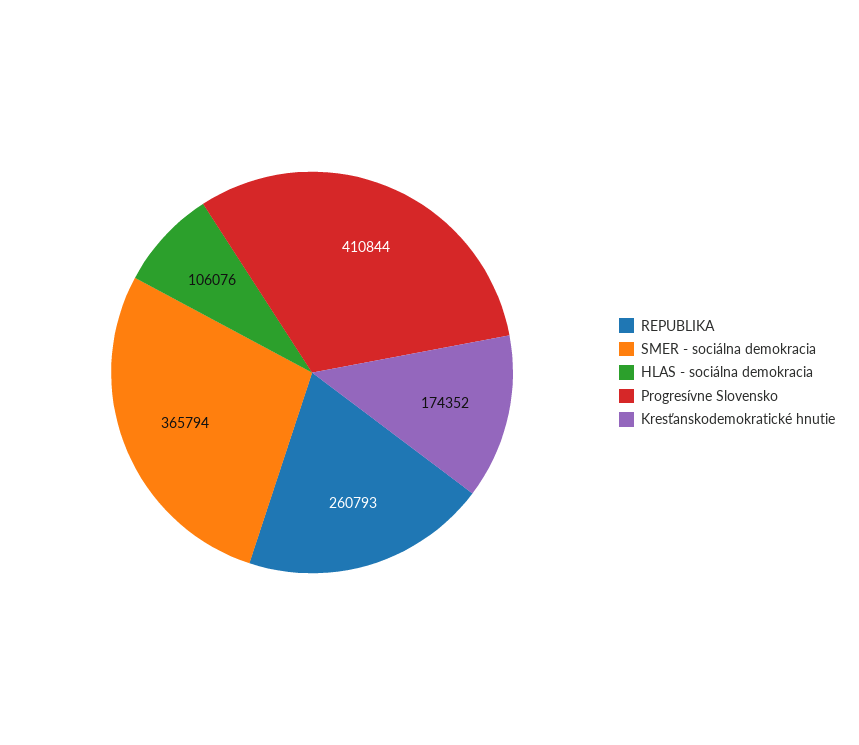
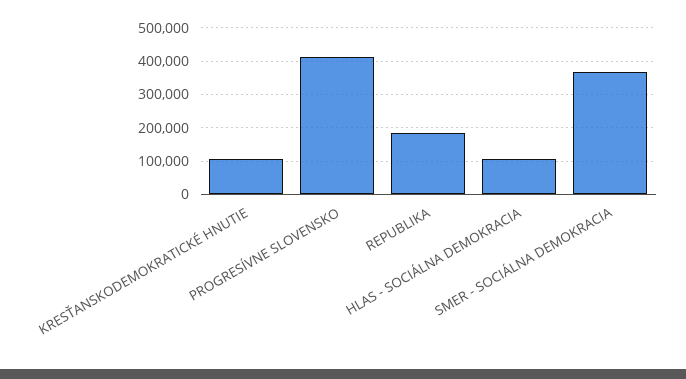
REPUBLIKA: 260793 -> 180000
Kresťanskodemokratické hnutie: 174352 -> 100000

